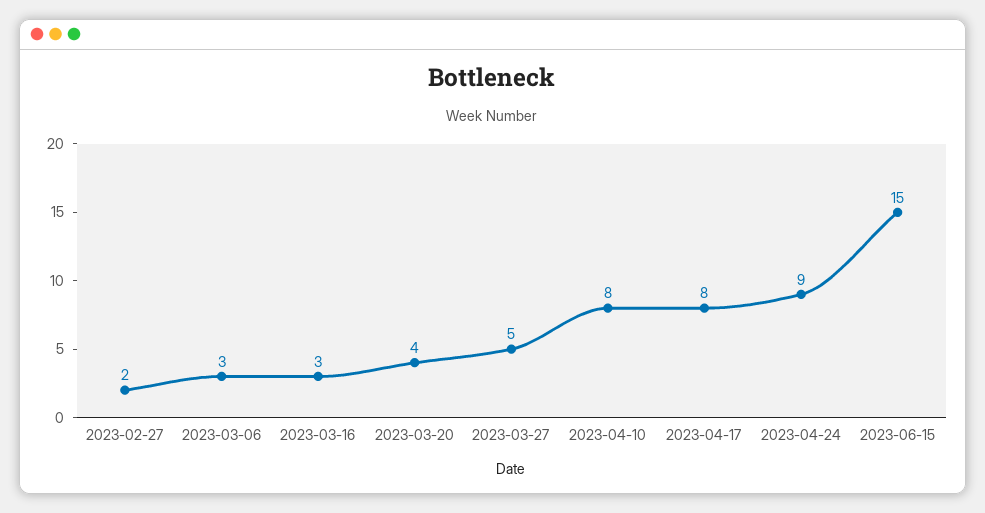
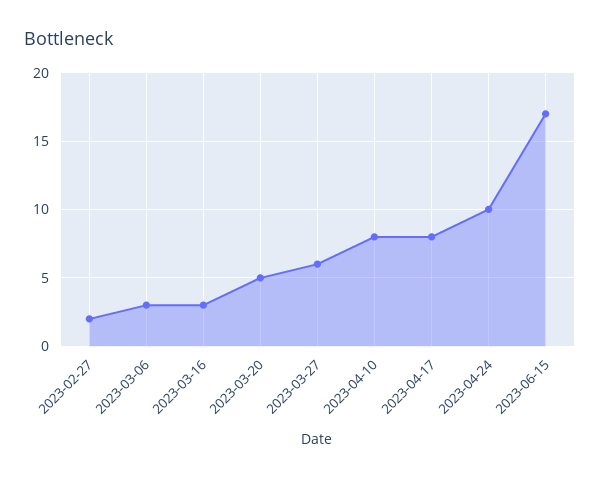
2023-03-20: 4 -> 5
2023-03-27: 5 -> 6
2023-04-24: 9 -> 10
2023-06-15: 15 -> 17

